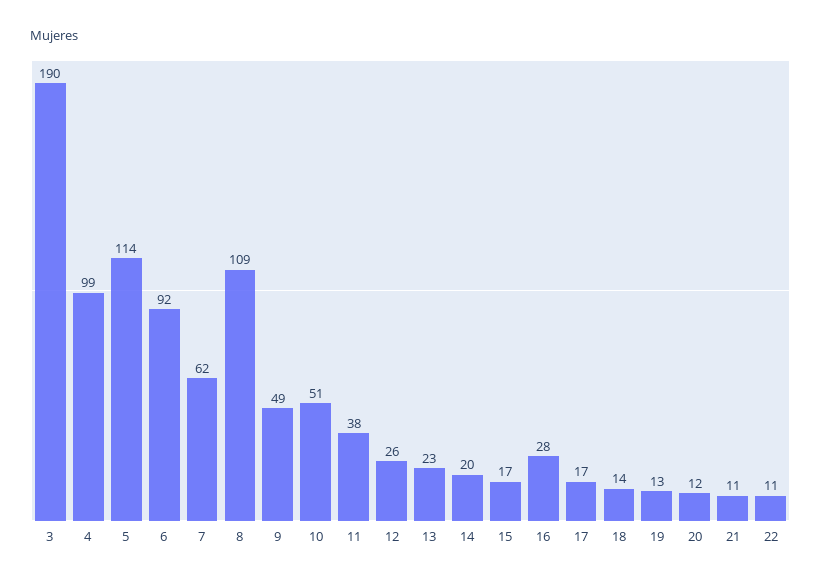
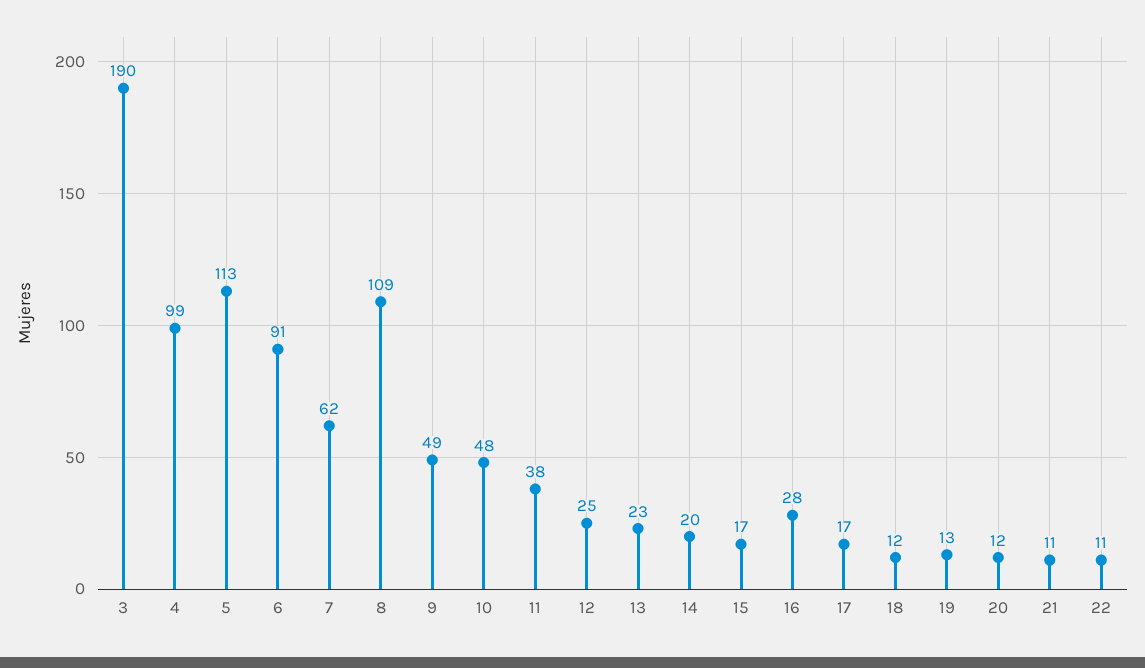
5: 114 -> 113
6: 92 -> 91
10: 51 -> 48
12: 26 -> 25
18: 14 -> 12

